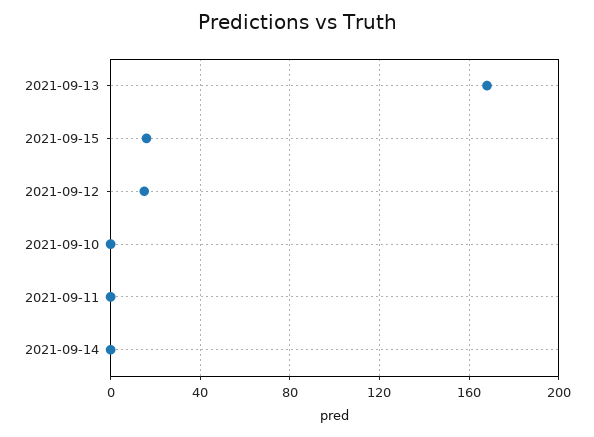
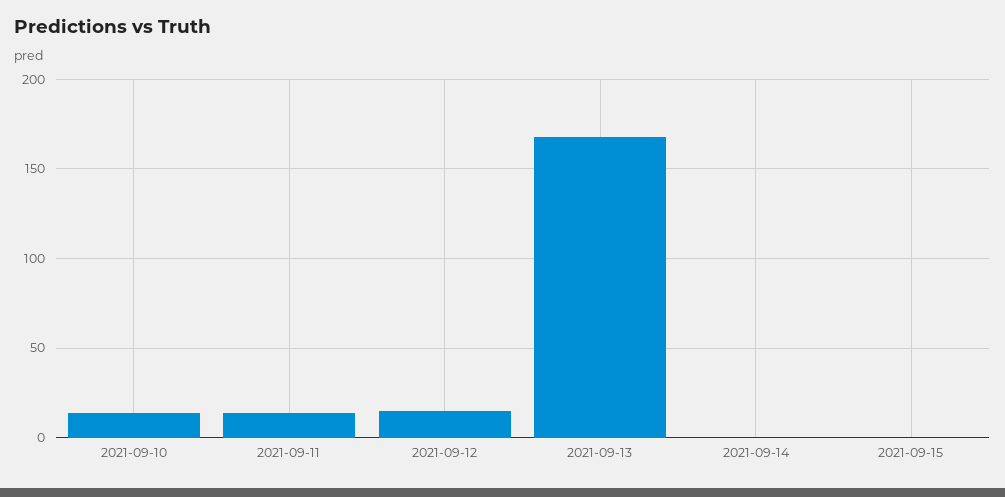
2021-09-15: 15 -> 0
2021-09-10: 0 -> 15
2021-09-11: 0 -> 15

